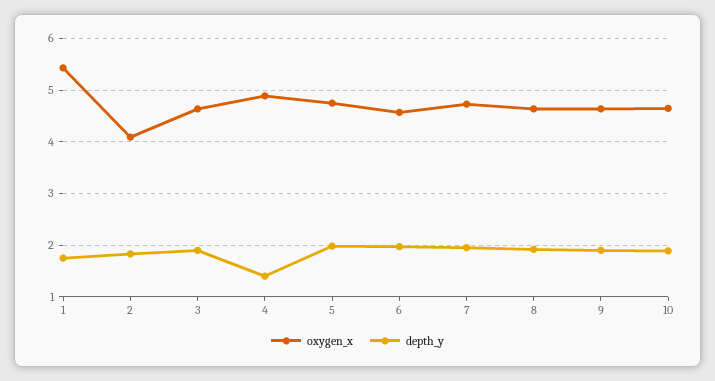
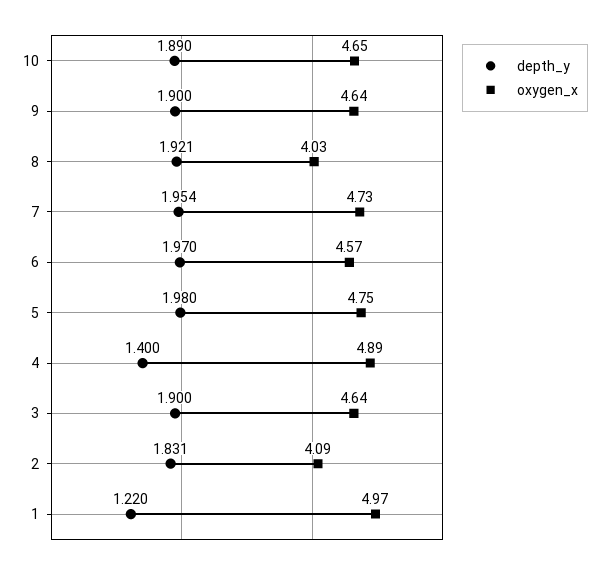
oxygen_x, 1: 5.4 -> 4.97
depth_y, 1: 1.8 -> 1.22
oxygen_x, 8: 4.6 -> 4.03

